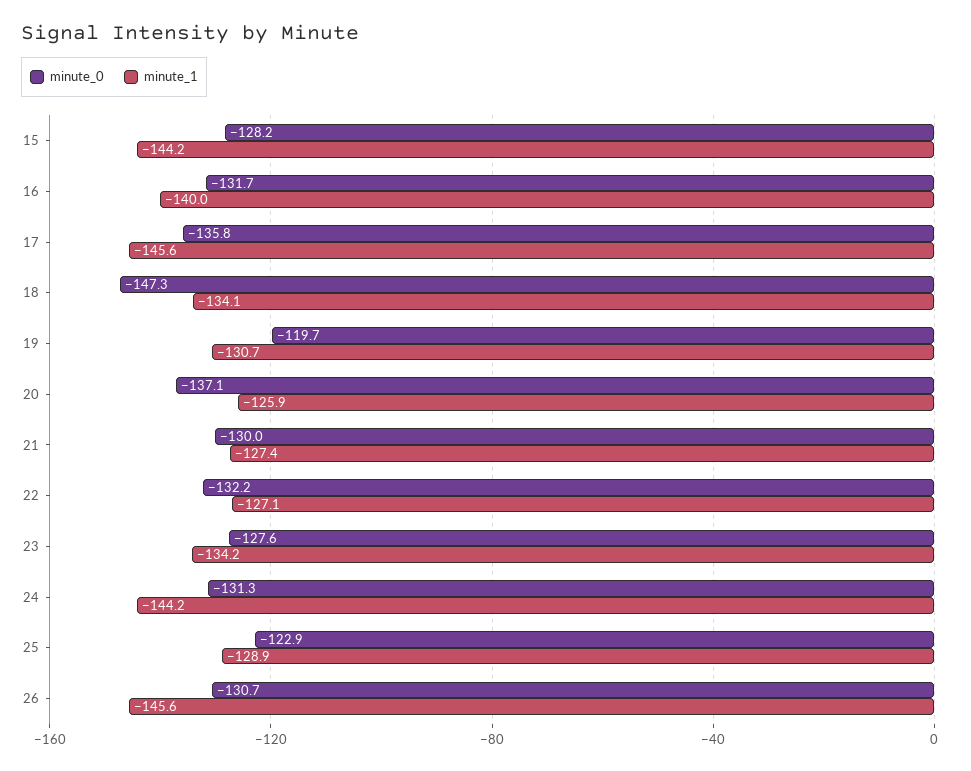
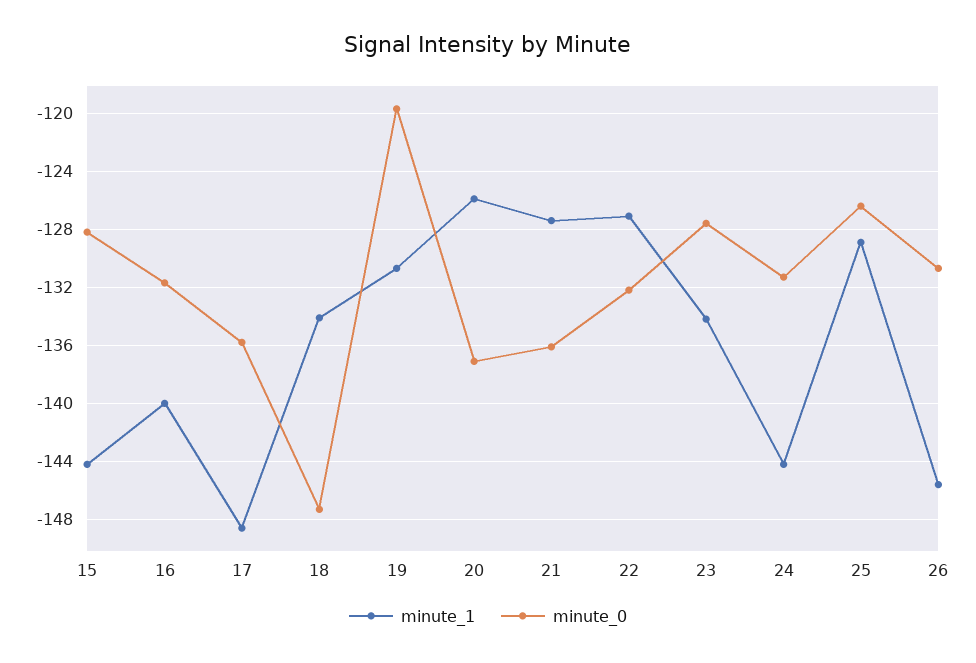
minute_1, 17: -145.6 -> -148.5
minute_0, 21: -130 -> -136
minute_0, 25: -122.9 -> -126.5

